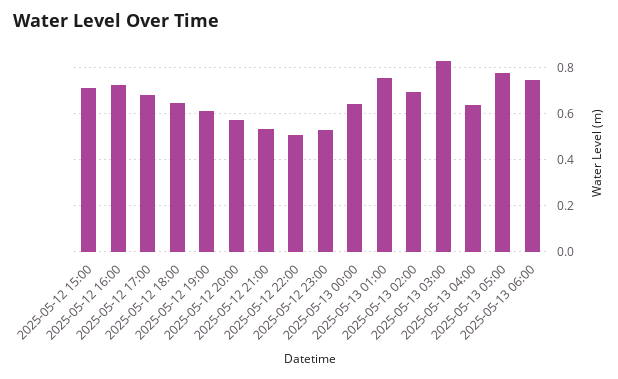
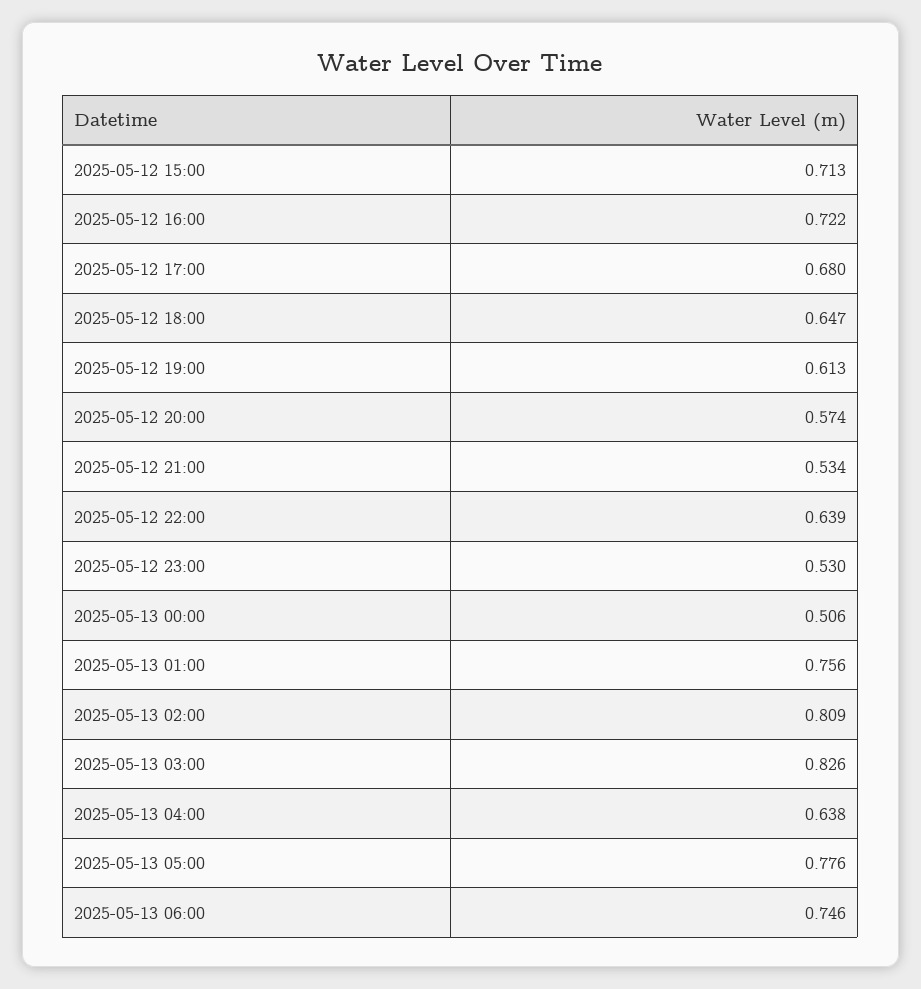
2025-05-12 22:00: 0.5 -> 0.639
2025-05-13 00:00: 0.65 -> 0.506
2025-05-13 02:00: 0.7 -> 0.809

